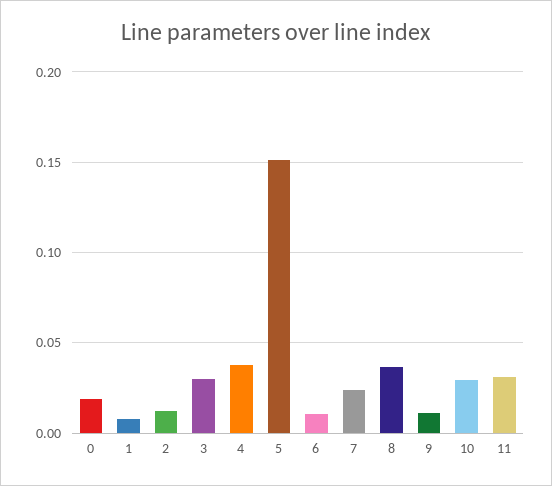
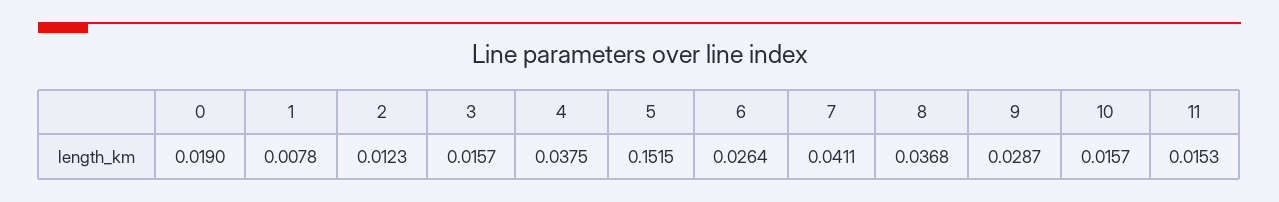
3: 0.03 -> 0.0157
6: 0.01 -> 0.0264
7: 0.025 -> 0.0411
9: 0.01 -> 0.0287
10: 0.03 -> 0.0157
11: 0.03 -> 0.0153

